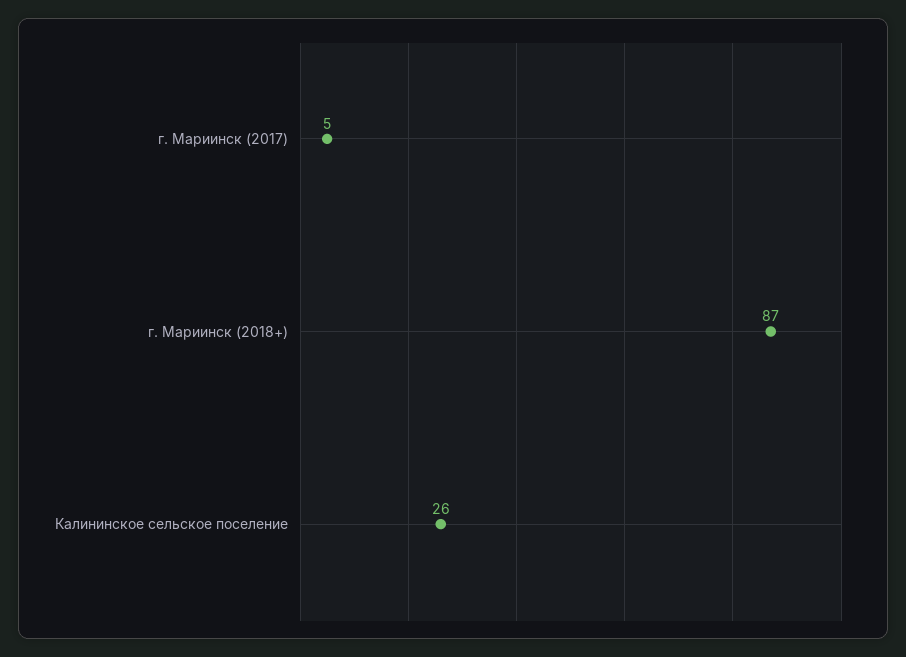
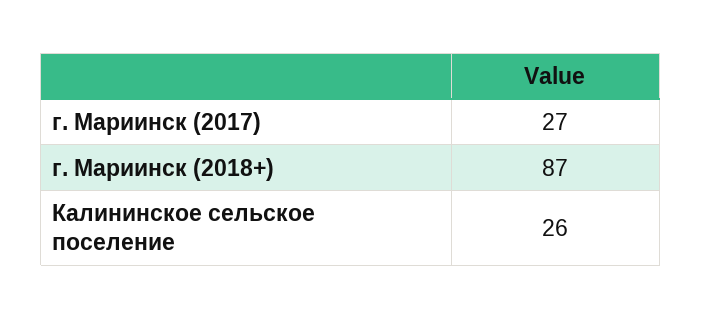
г. Мариинск (2017): 5 -> 27

